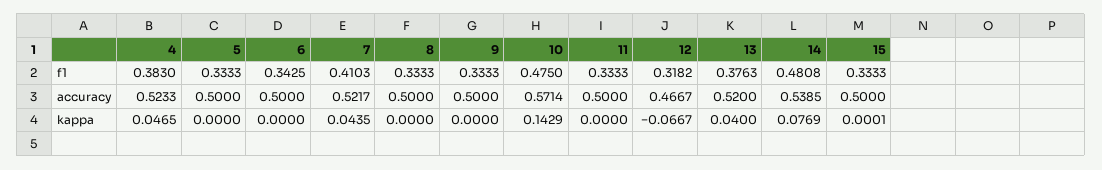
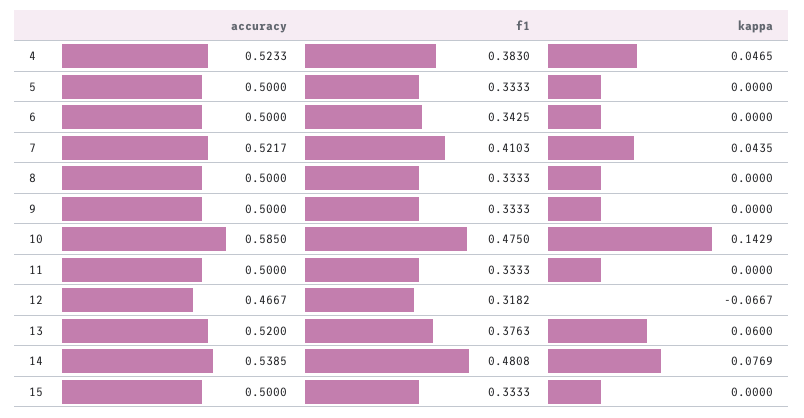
10, accuracy: 0.5714 -> 0.585
13, kappa: 0.04 -> 0.06
15, kappa: 0.0001 -> 0

